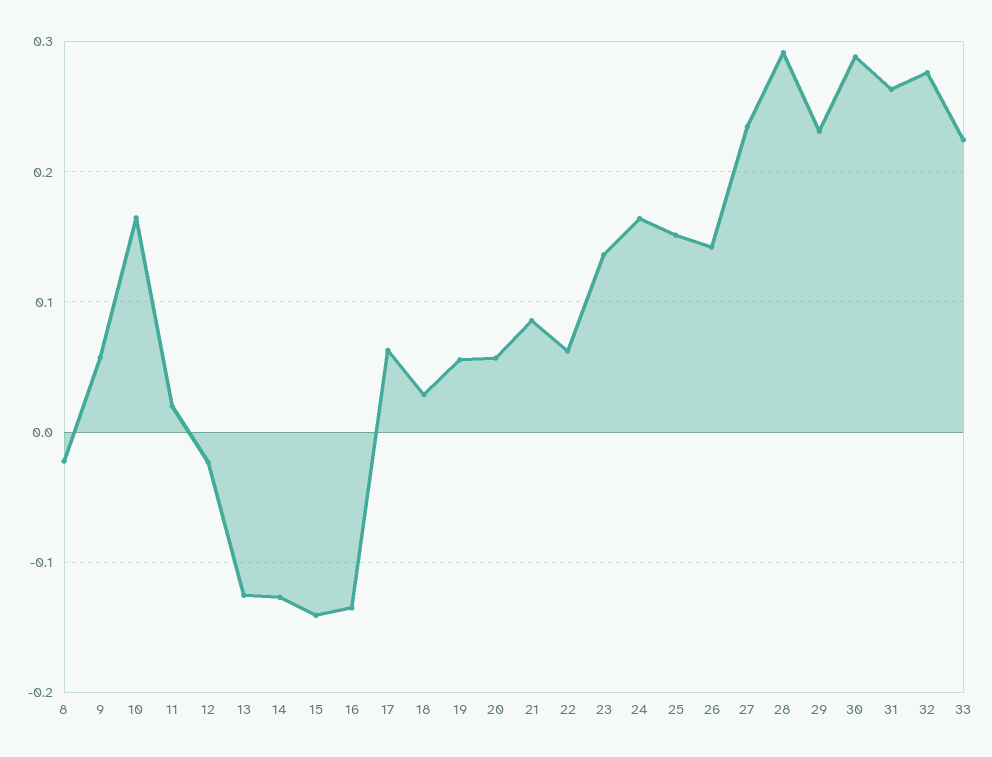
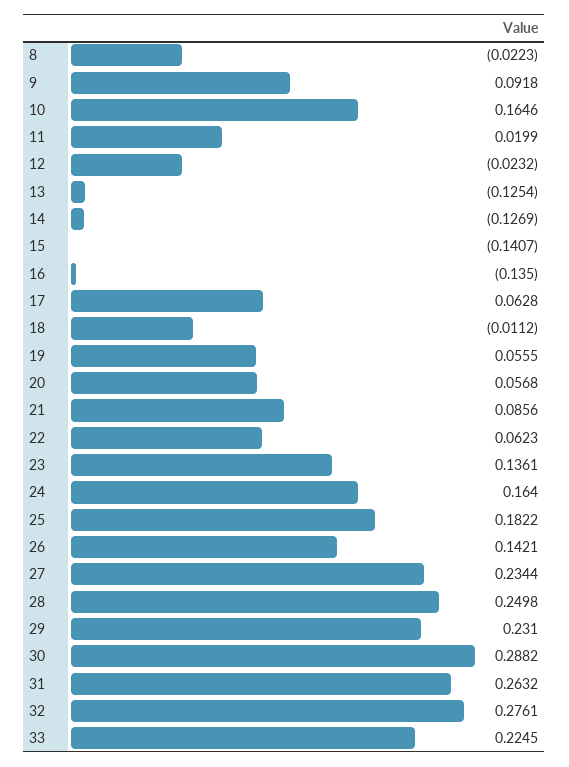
9: 0.06 -> 0.0918
18: 0.03 -> -0.0112
25: 0.15 -> 0.1822
28: 0.29 -> 0.2498

